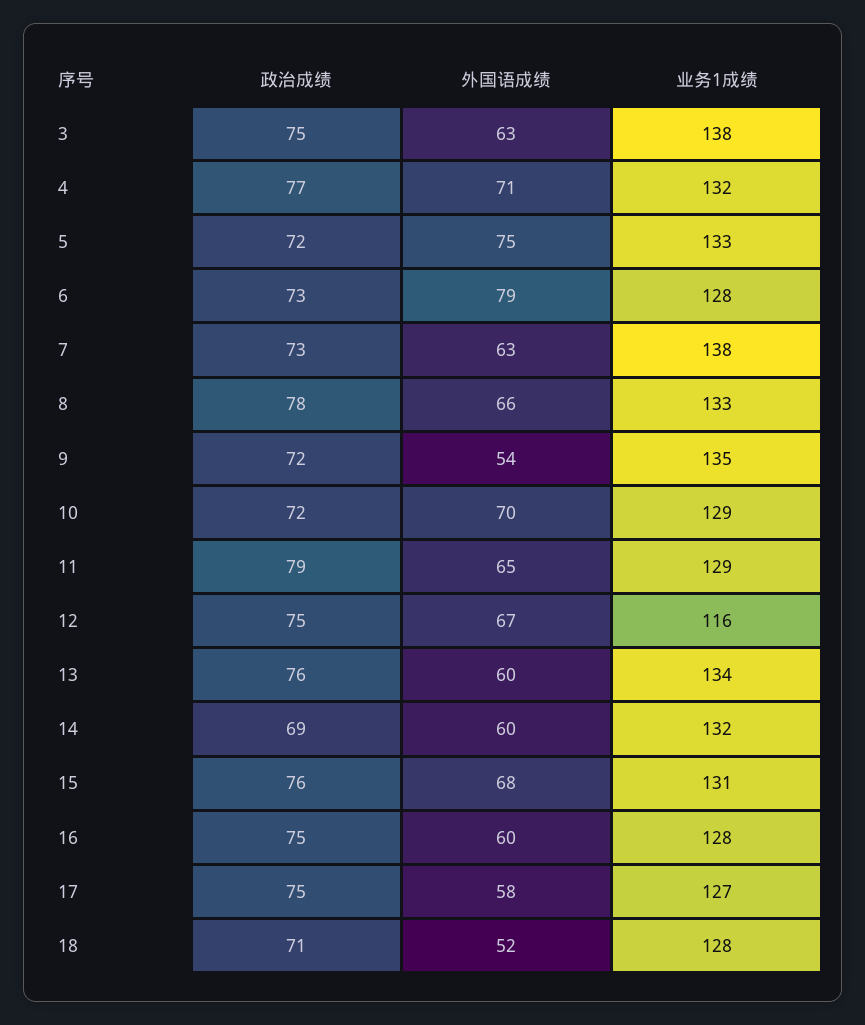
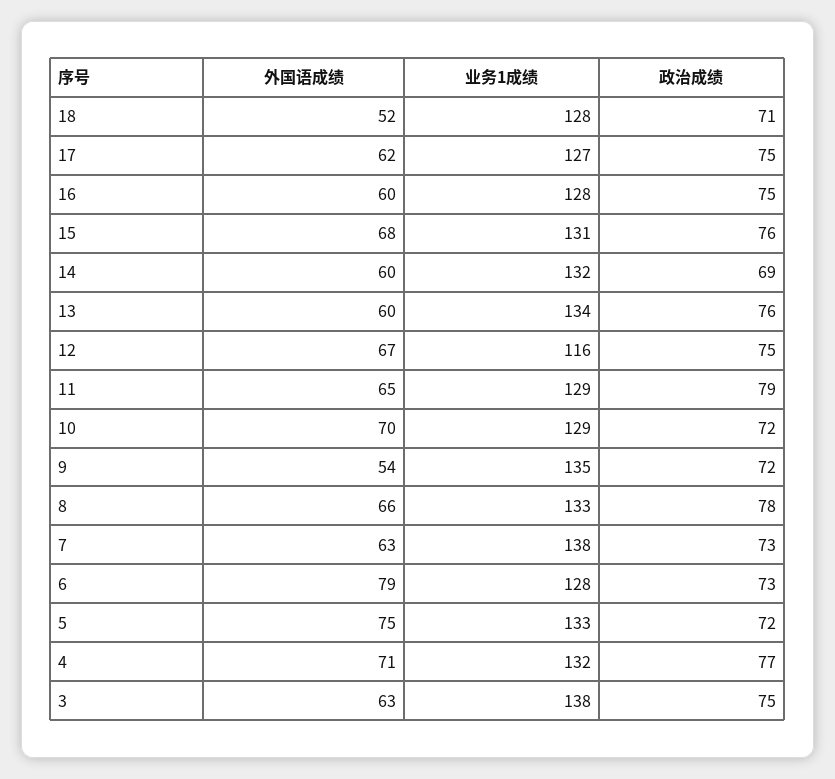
外国语成绩, 17: 58 -> 62

